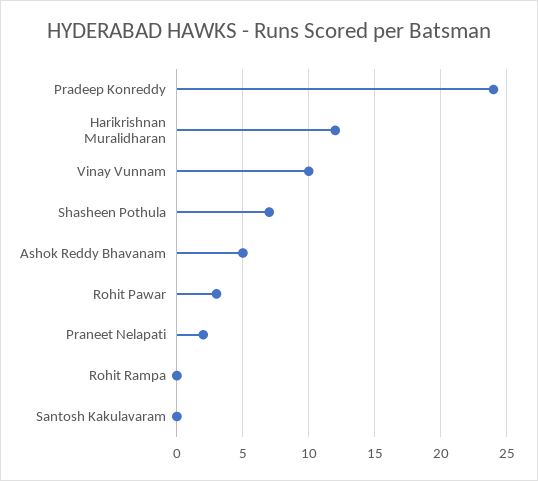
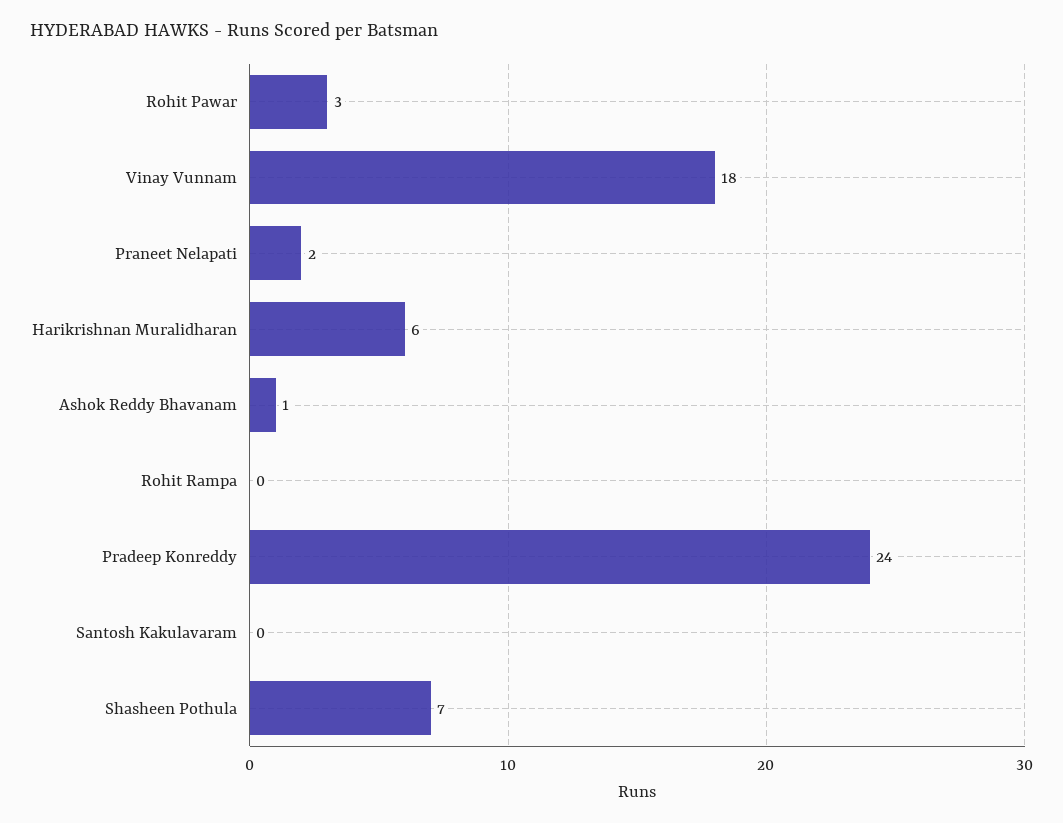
Harikrishnan Muralidharan: 12 -> 6
Vinay Vunnam: 10 -> 18
Ashok Reddy Bhavanam: 5 -> 1

